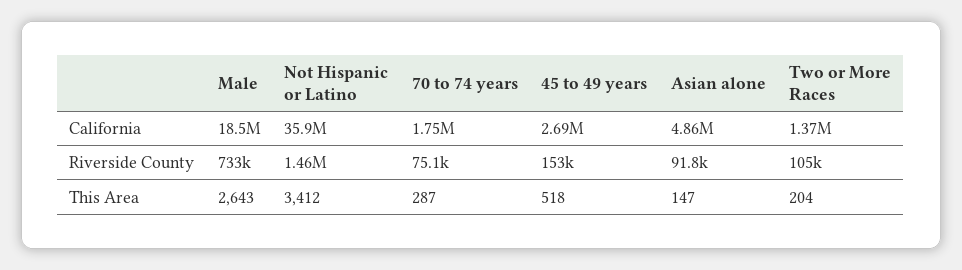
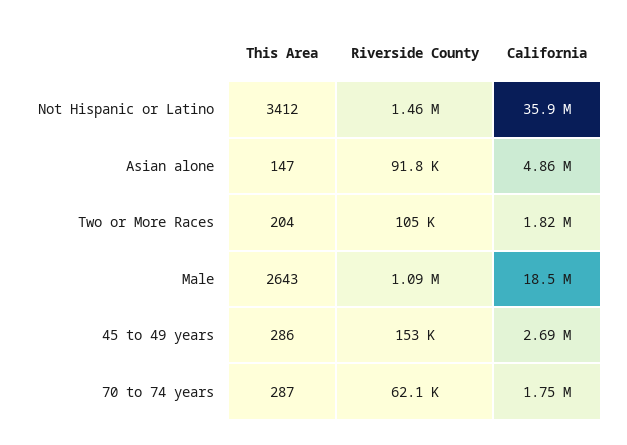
Two or More Races, California: 1370000 -> 1820000
Male, Riverside County: 733000 -> 1090000
70 to 74 years, Riverside County: 75100 -> 62100
45 to 49 years, This Area: 518 -> 286

